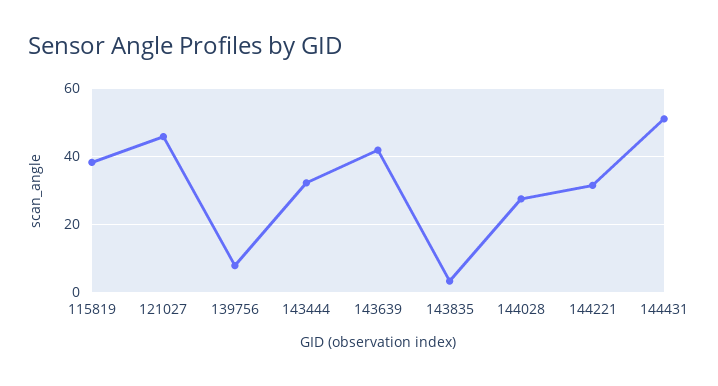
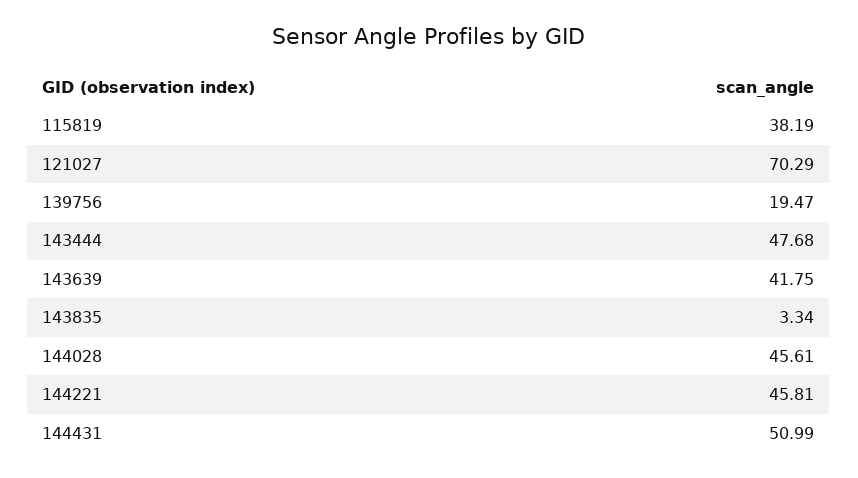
121027: 46 -> 70.29
139756: 8 -> 19.47
143444: 32 -> 47.68
144028: 28 -> 45.61
144221: 32 -> 45.81

